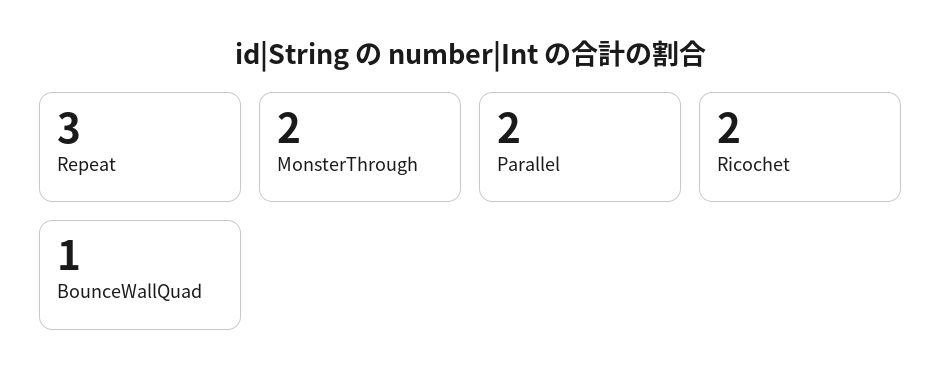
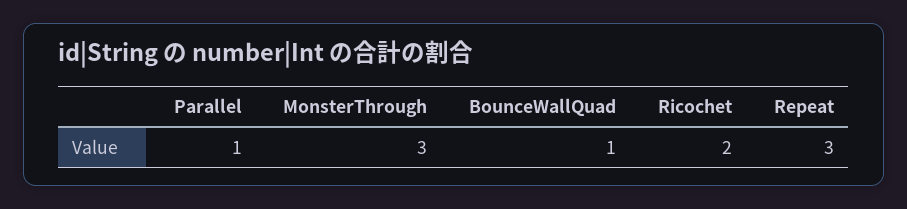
MonsterThrough: 2 -> 3
Parallel: 2 -> 1

